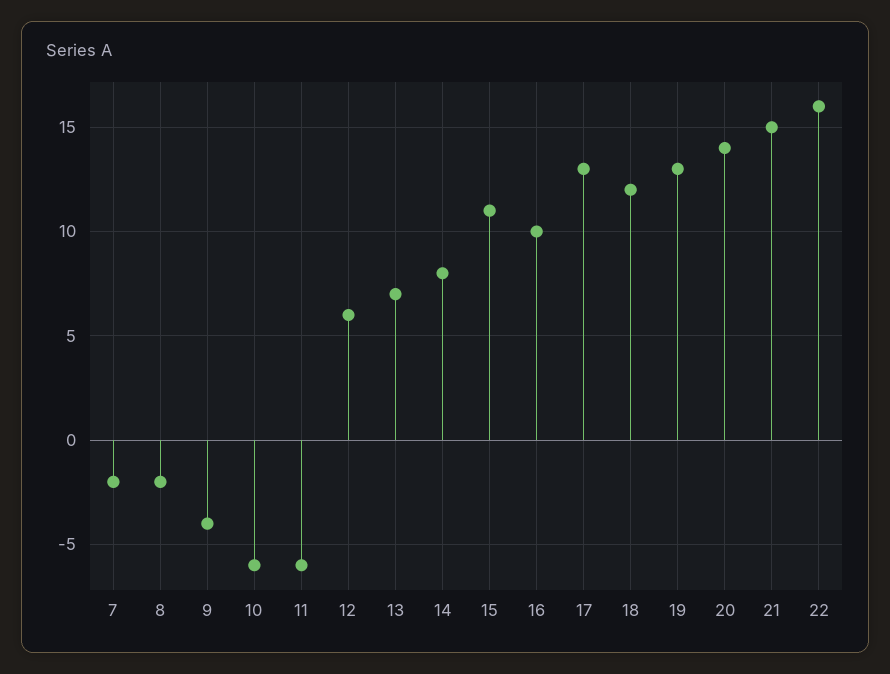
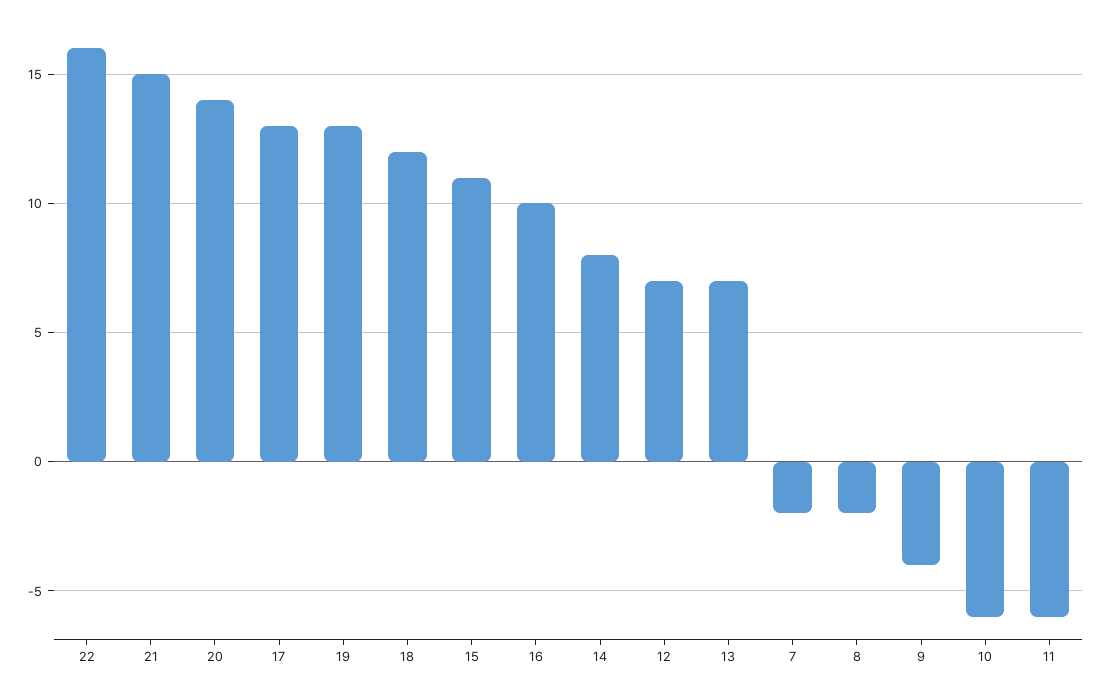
12: 6 -> 7

